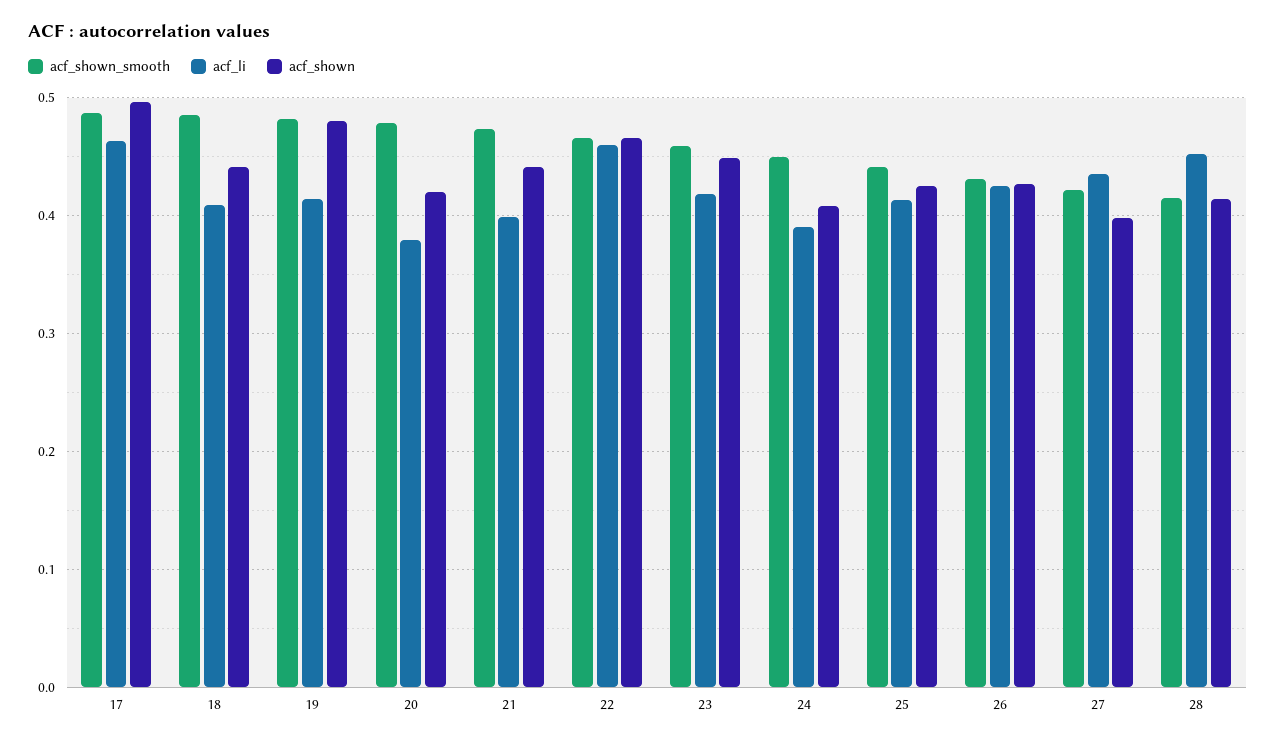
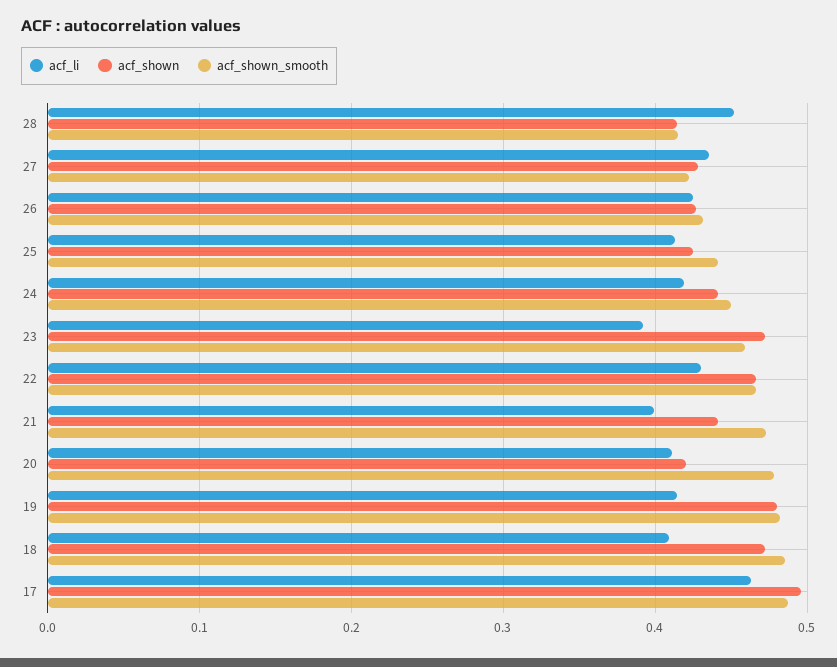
acf_shown, 18: 0.44 -> 0.47
acf_li, 20: 0.38 -> 0.41
acf_li, 22: 0.46 -> 0.43
acf_li, 23: 0.42 -> 0.39
acf_shown, 23: 0.45 -> 0.47
acf_li, 24: 0.39 -> 0.42
acf_shown, 24: 0.41 -> 0.44
acf_shown, 27: 0.4 -> 0.43

